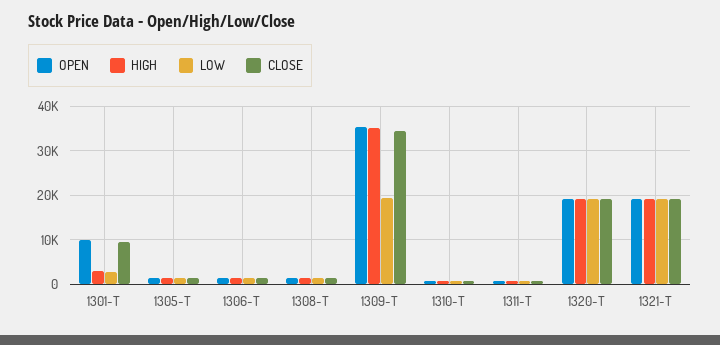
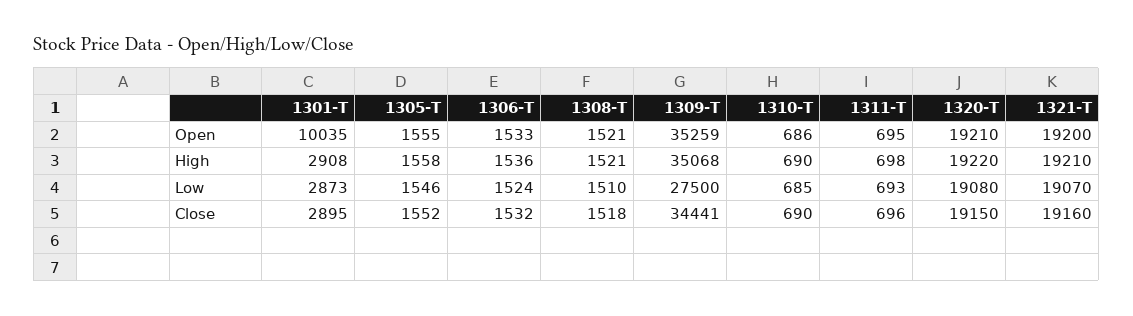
CLOSE, 1301-T: 10000 -> 2895
LOW, 1309-T: 20000 -> 27500

